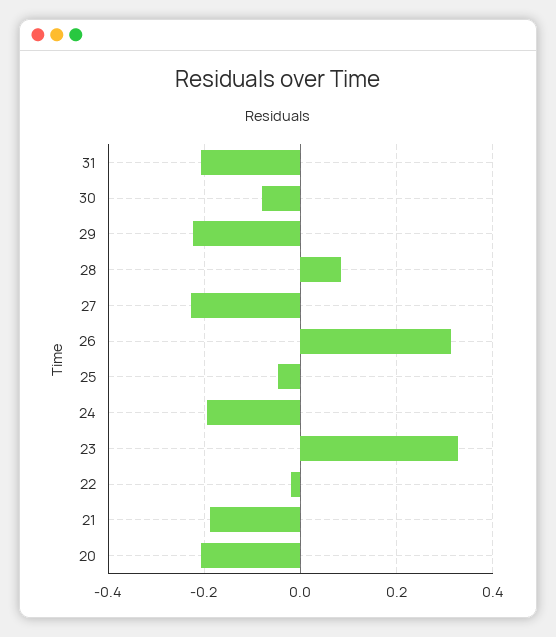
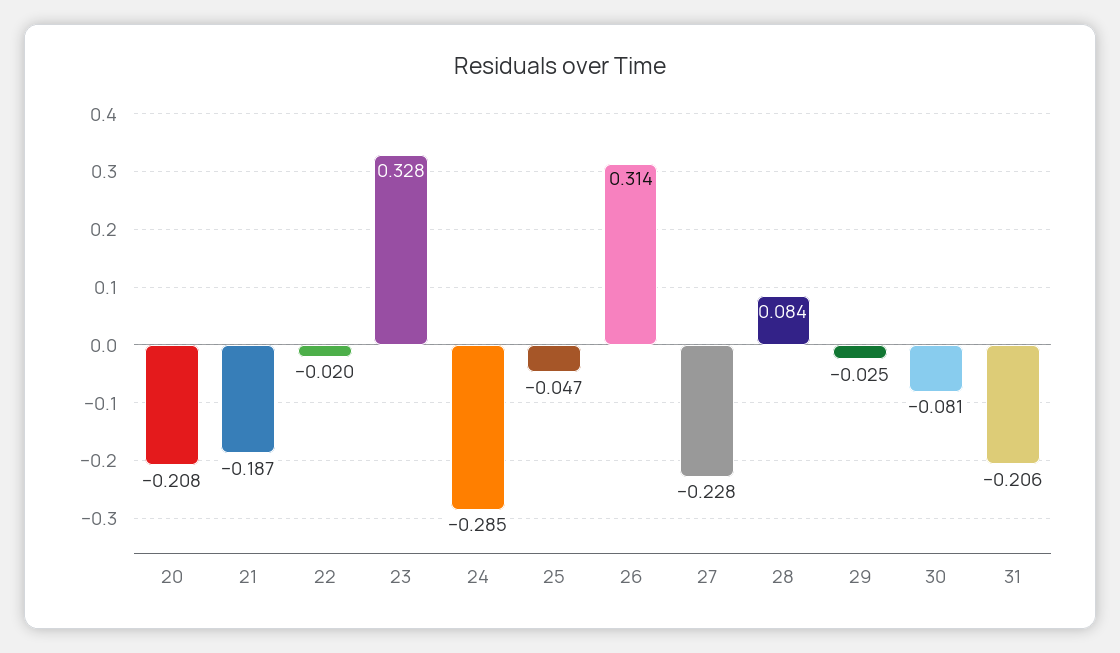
29: -0.22 -> -0.025
24: -0.2 -> -0.285

